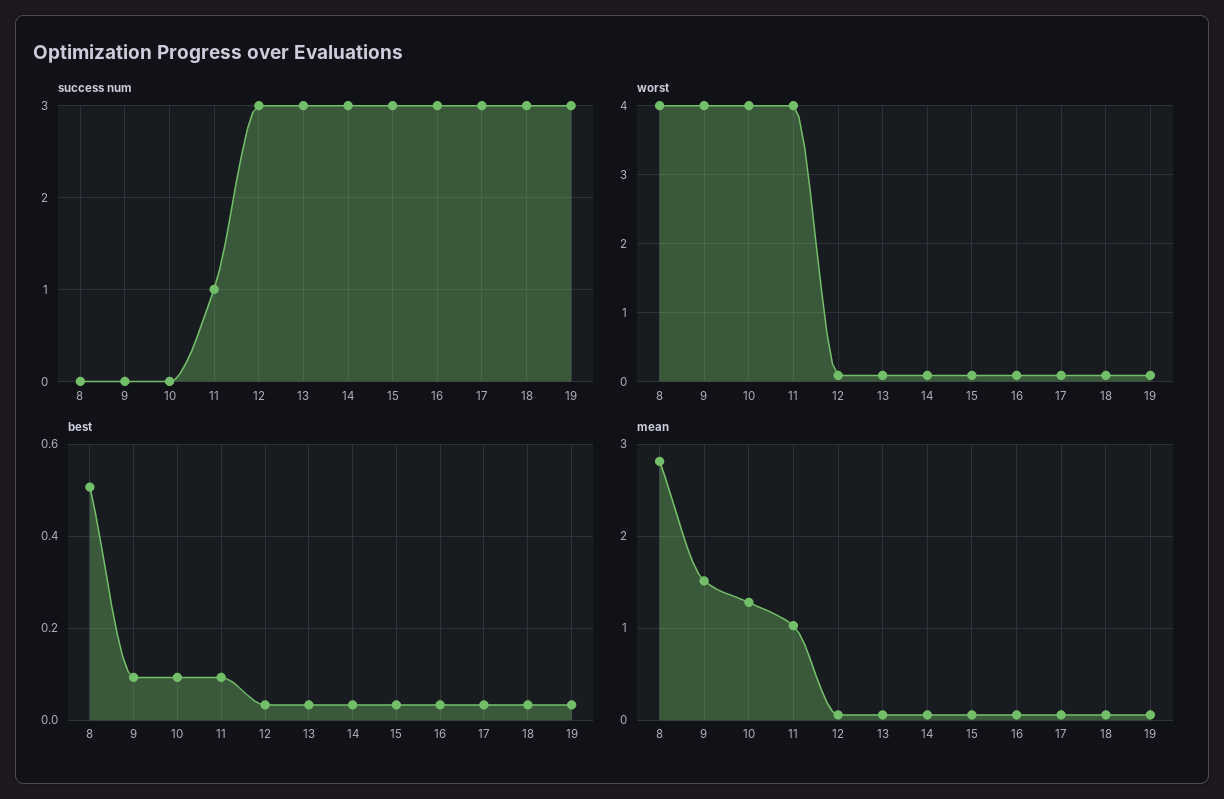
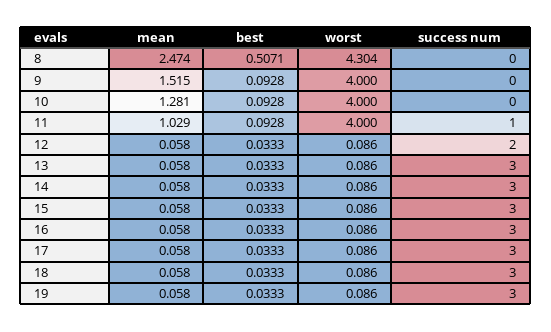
success num, 12: 3 -> 2
worst, 8: 4 -> 4.304
mean, 8: 2.8 -> 2.474

